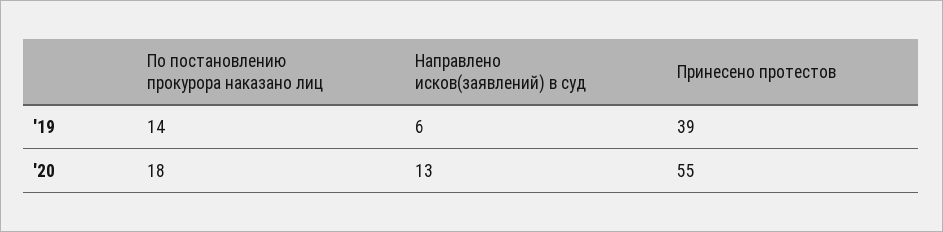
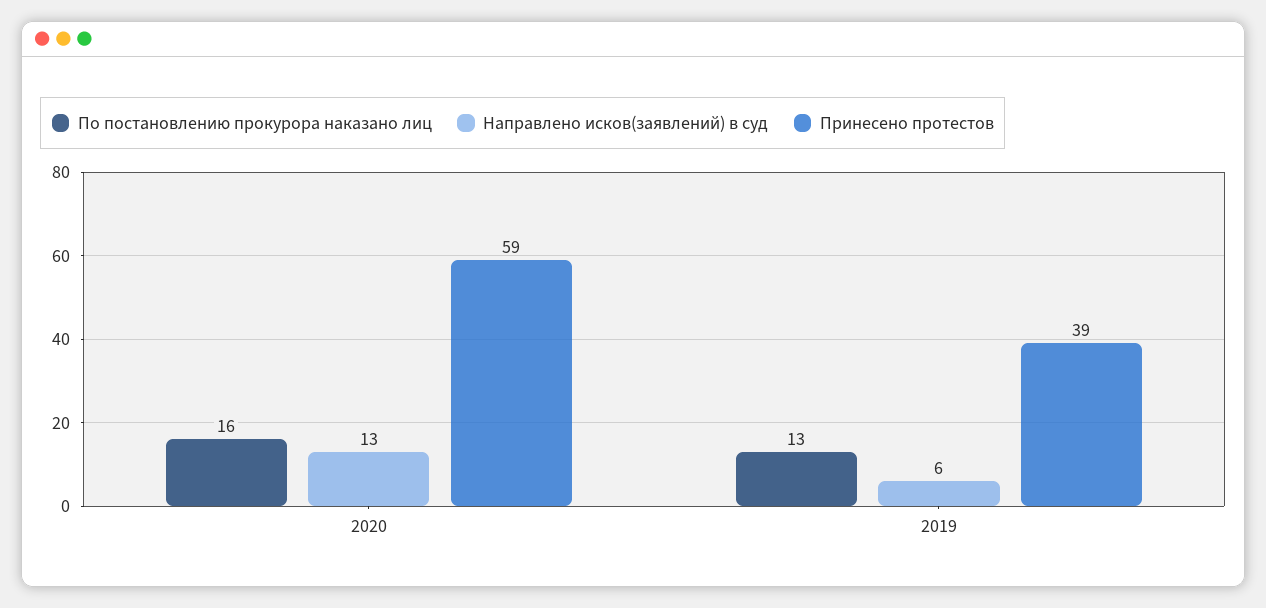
По постановлению прокурора наказано лиц, '19: 14 -> 13
По постановлению прокурора наказано лиц, '20: 18 -> 16
Принесено протестов, '20: 55 -> 59

